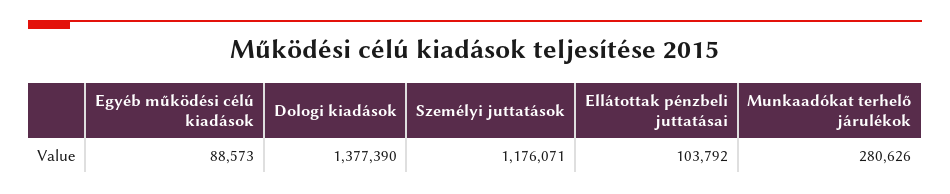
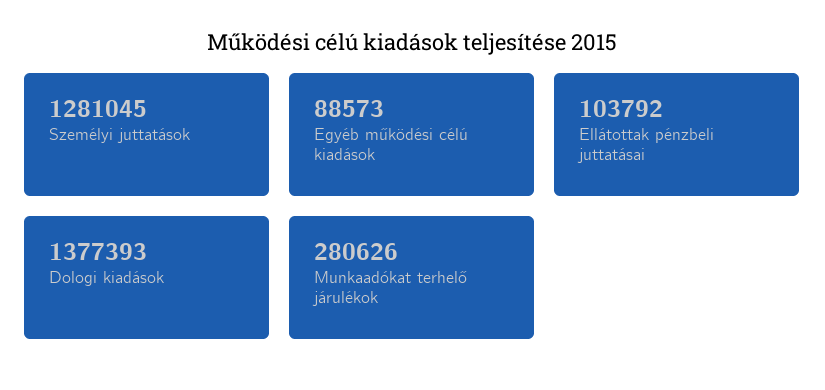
Dologi kiadások: 1377390 -> 1377393
Személyi juttatások: 1176071 -> 1281045

